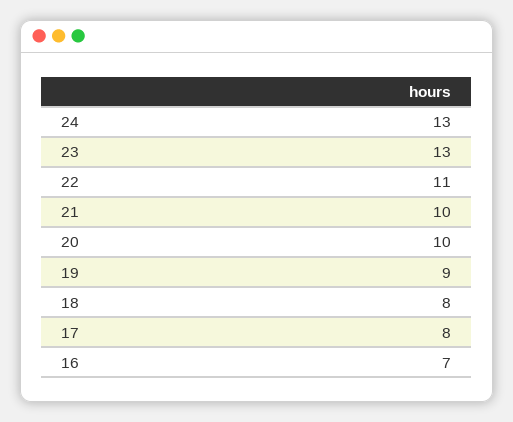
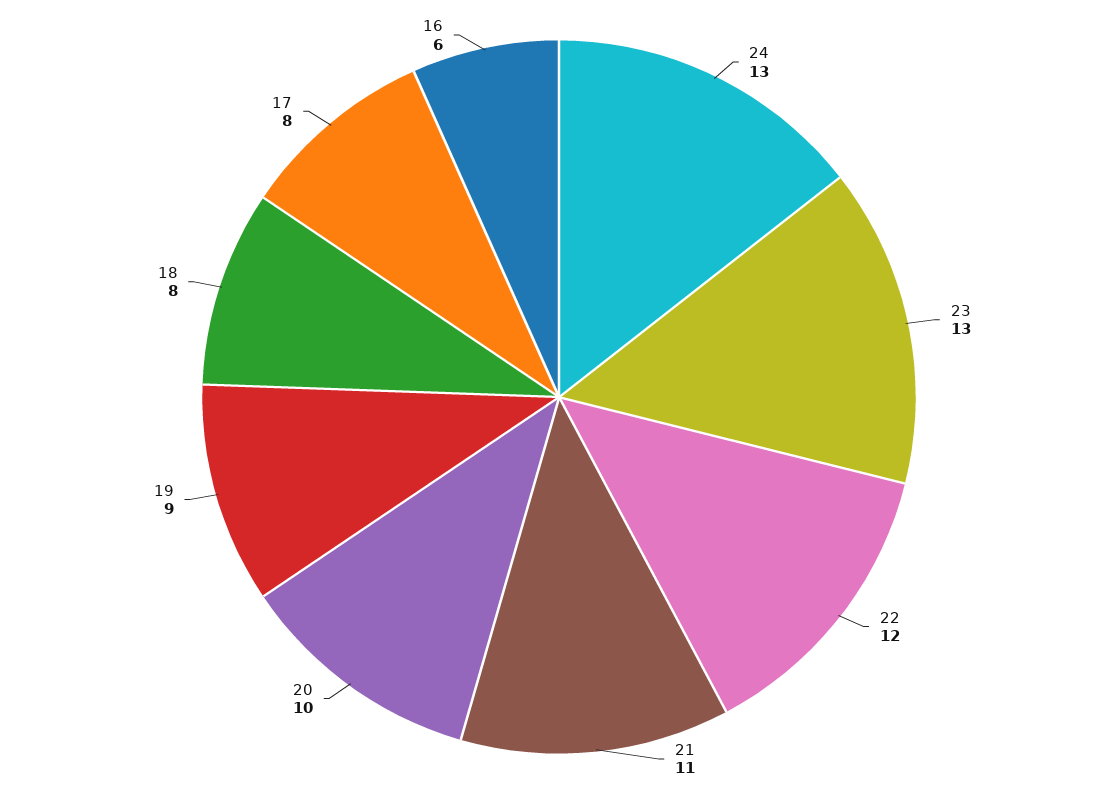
22: 11 -> 12
21: 10 -> 11
16: 7 -> 6

